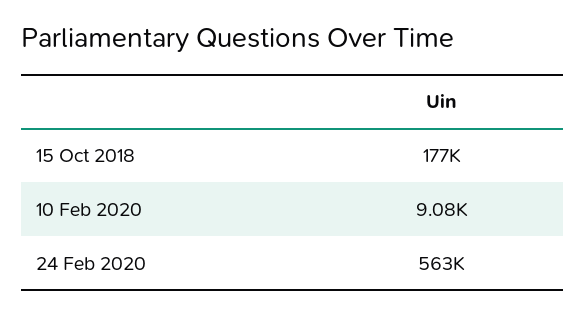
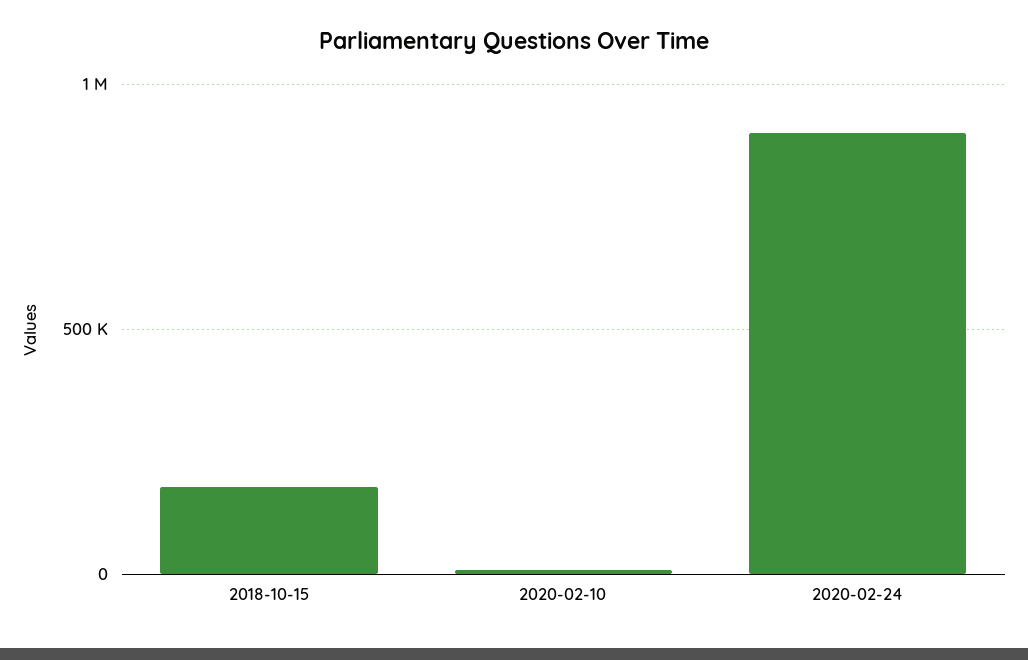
24 Feb 2020: 563000 -> 900000

